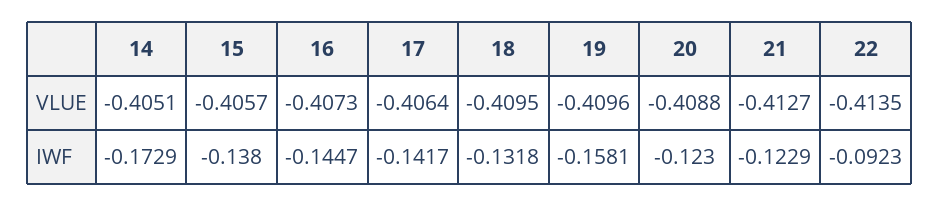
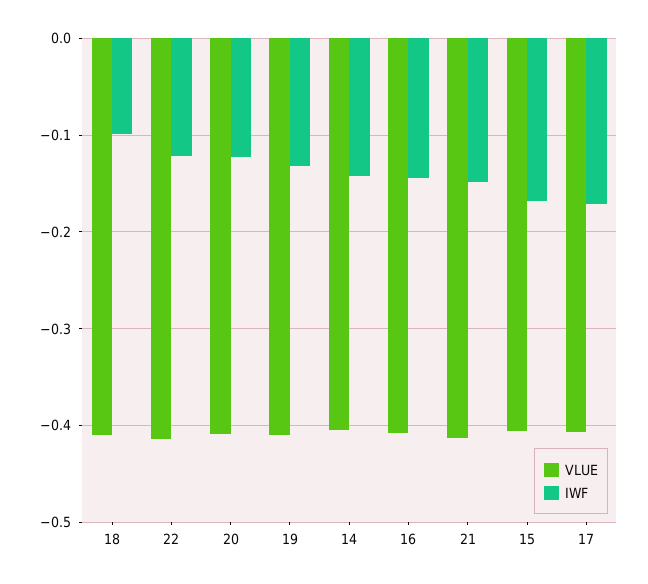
IWF, 14: -0.1729 -> -0.14
IWF, 15: -0.138 -> -0.17
IWF, 17: -0.1417 -> -0.17
IWF, 18: -0.1318 -> -0.1
IWF, 19: -0.1581 -> -0.13
IWF, 21: -0.1229 -> -0.15
IWF, 22: -0.0923 -> -0.12

